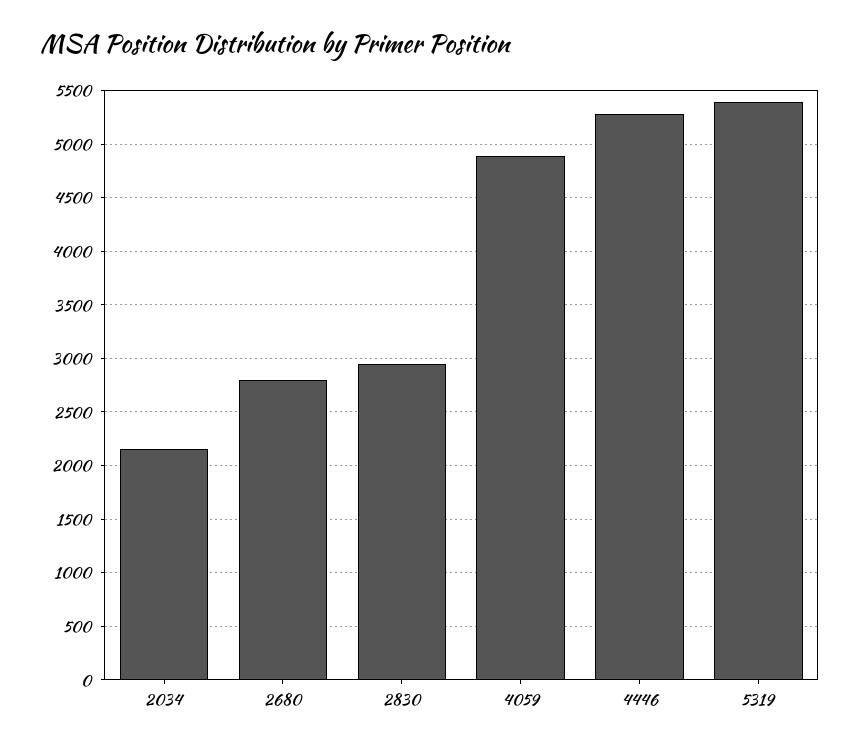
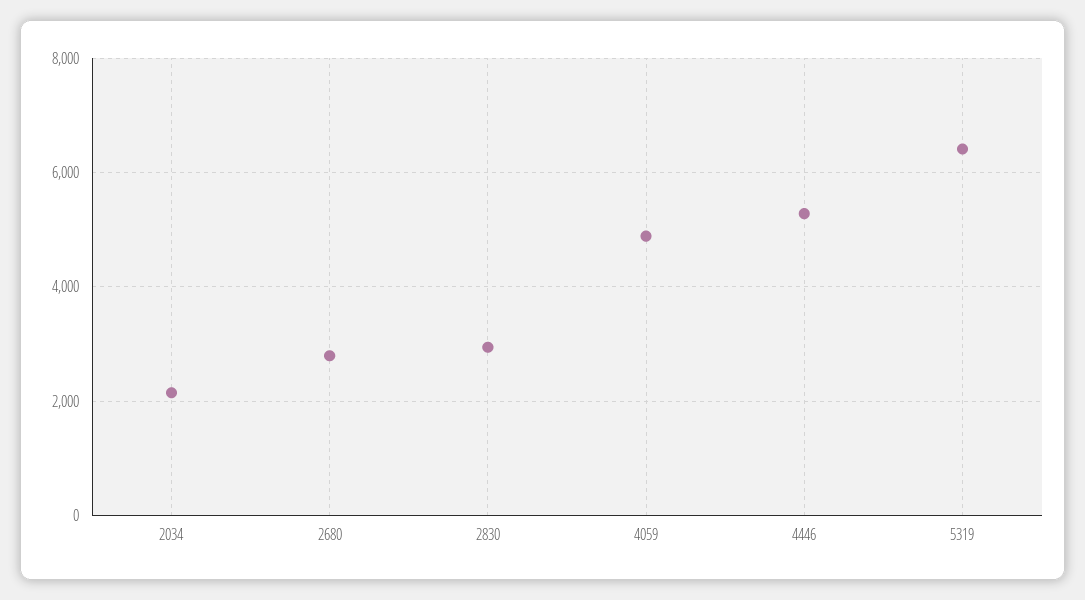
5319: 5400 -> 6400

